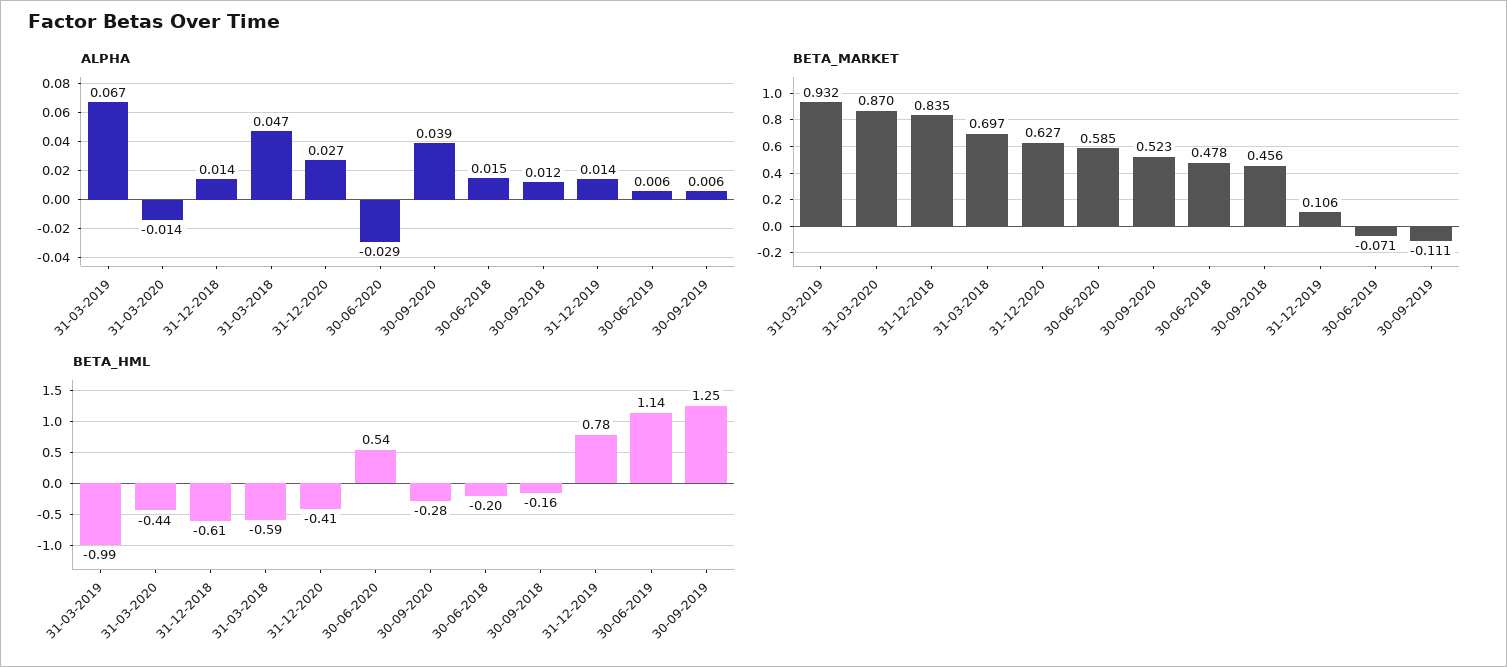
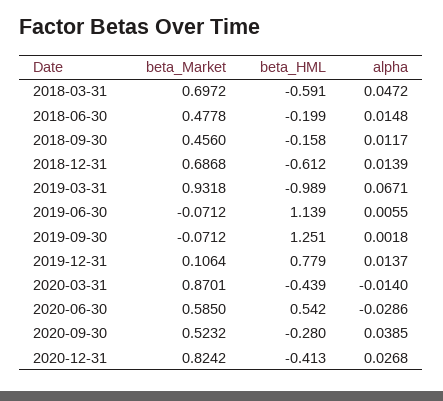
ALPHA, 30-09-2019: 0.006 -> 0.0018
BETA_MARKET, 31-12-2018: 0.835 -> 0.6868
BETA_MARKET, 31-12-2020: 0.627 -> 0.8242
BETA_MARKET, 30-09-2019: -0.111 -> -0.0712

